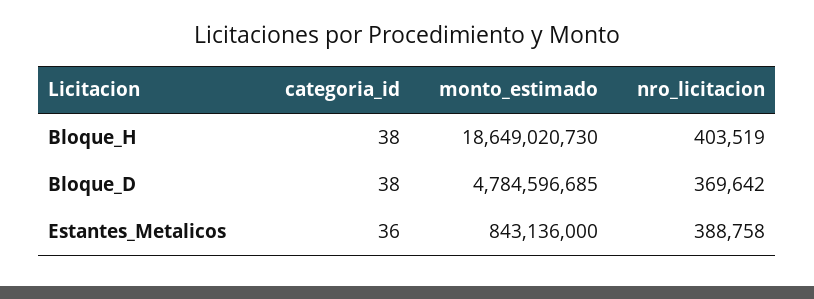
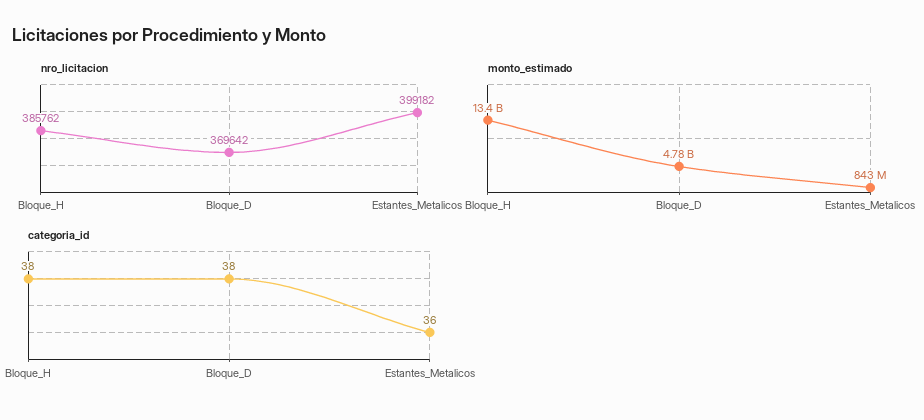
monto_estimado, Bloque_H: 18649020730 -> 13400000000
nro_licitacion, Bloque_H: 403519 -> 385762
nro_licitacion, Estantes_Metalicos: 388758 -> 399182

